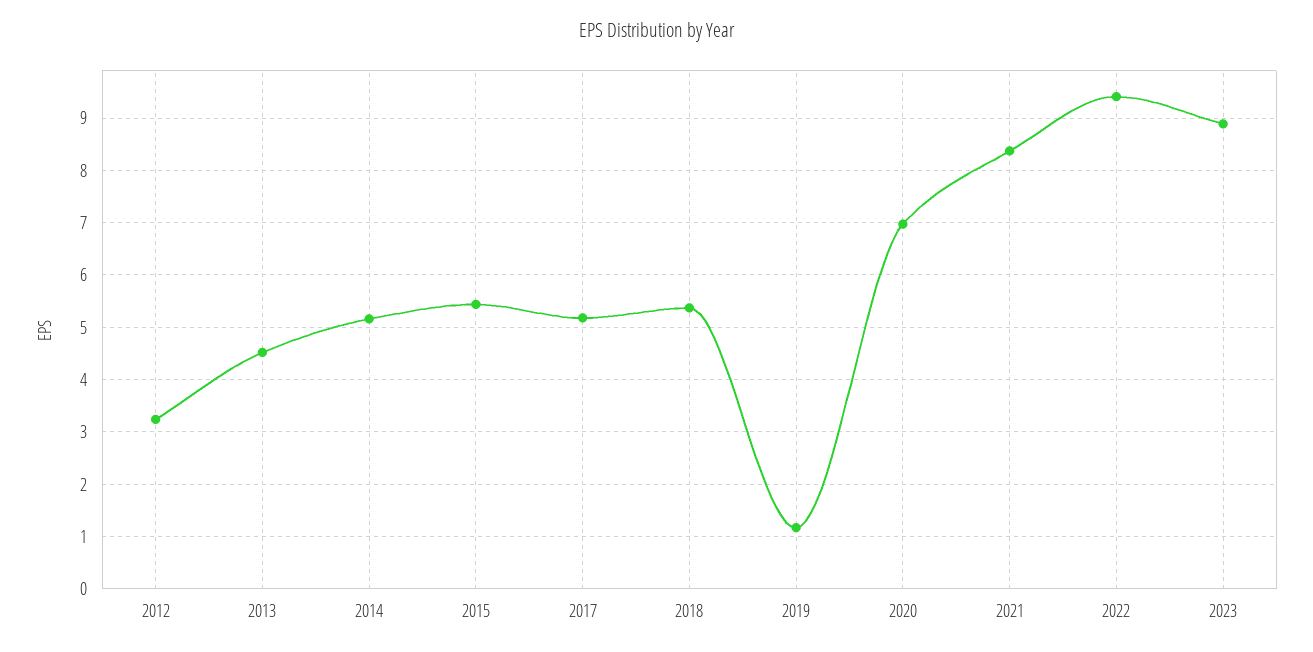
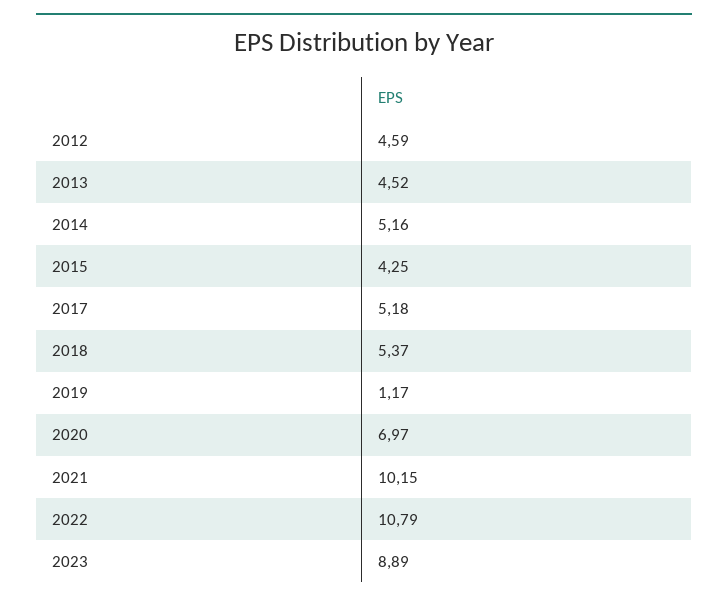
2012: 3.2 -> 4.59
2015: 5.4 -> 4.25
2021: 8.4 -> 10.15
2022: 9.4 -> 10.79

